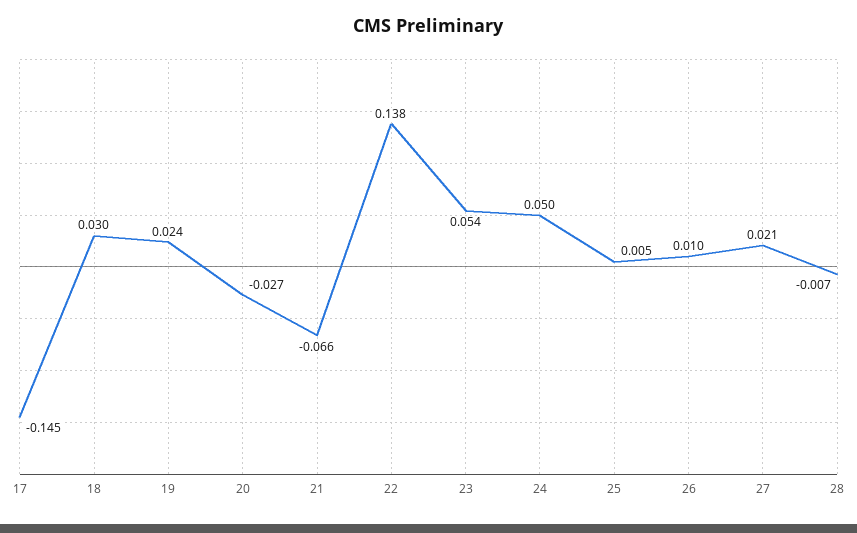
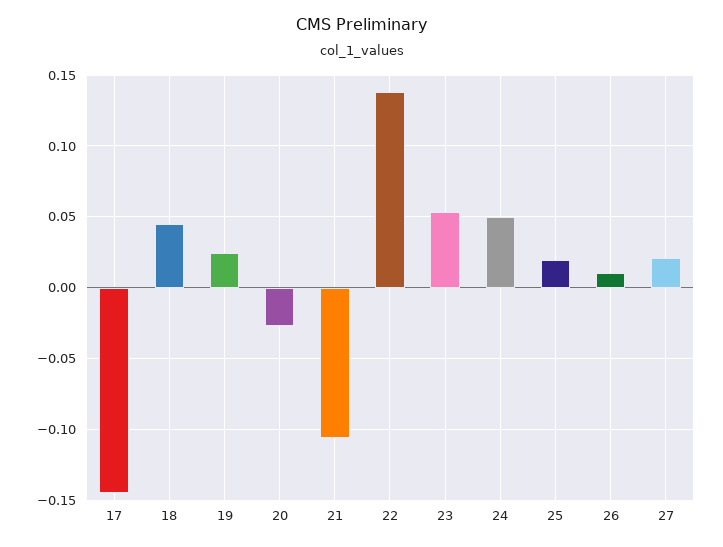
18: 0.03 -> 0.045
21: -0.066 -> -0.105
25: 0.005 -> 0.02
28: -0.007 -> none

